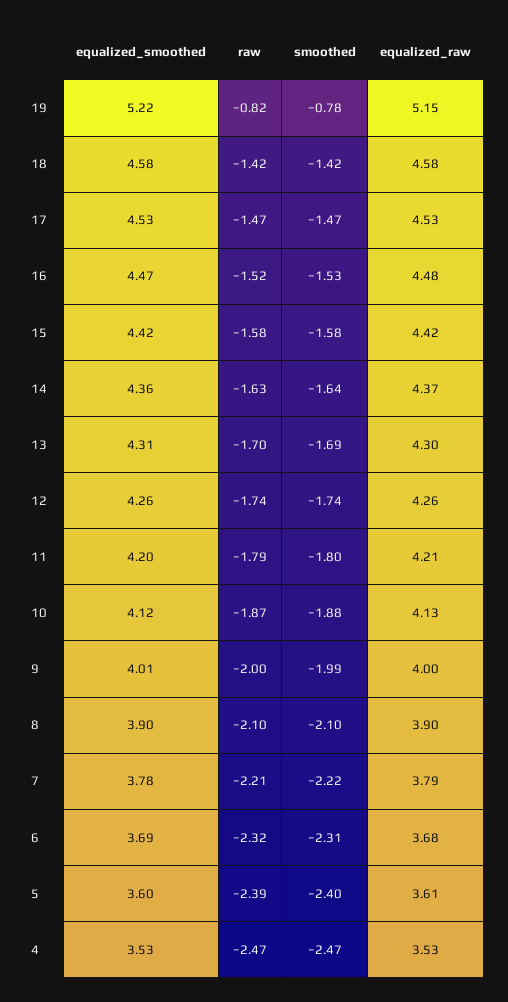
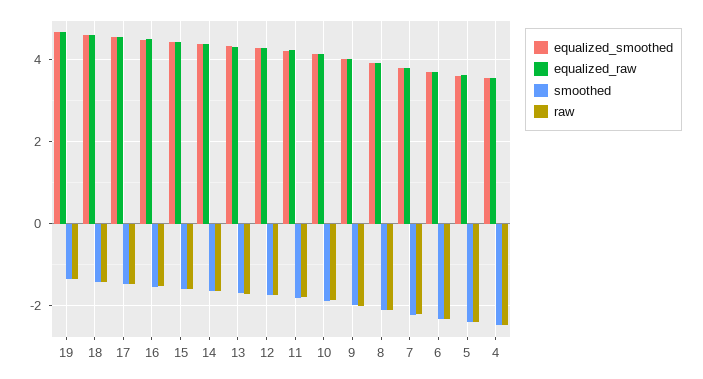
equalized_smoothed, 19: 5.22 -> 4.6
raw, 19: -0.82 -> -1.4
smoothed, 19: -0.78 -> -1.4
equalized_raw, 19: 5.15 -> 4.6

